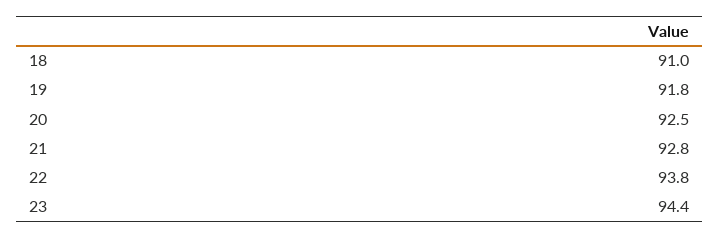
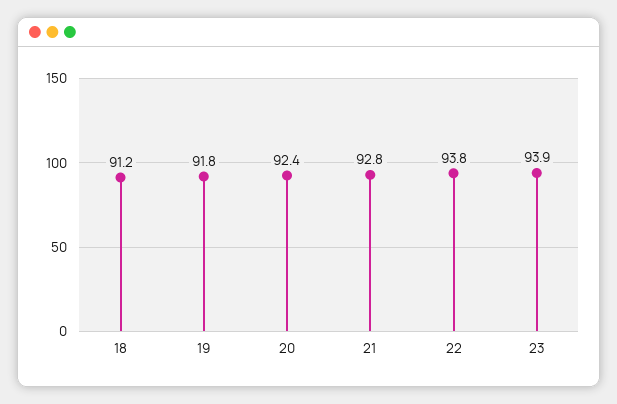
18: 91 -> 91.2
20: 92.5 -> 92.4
23: 94.4 -> 93.9

